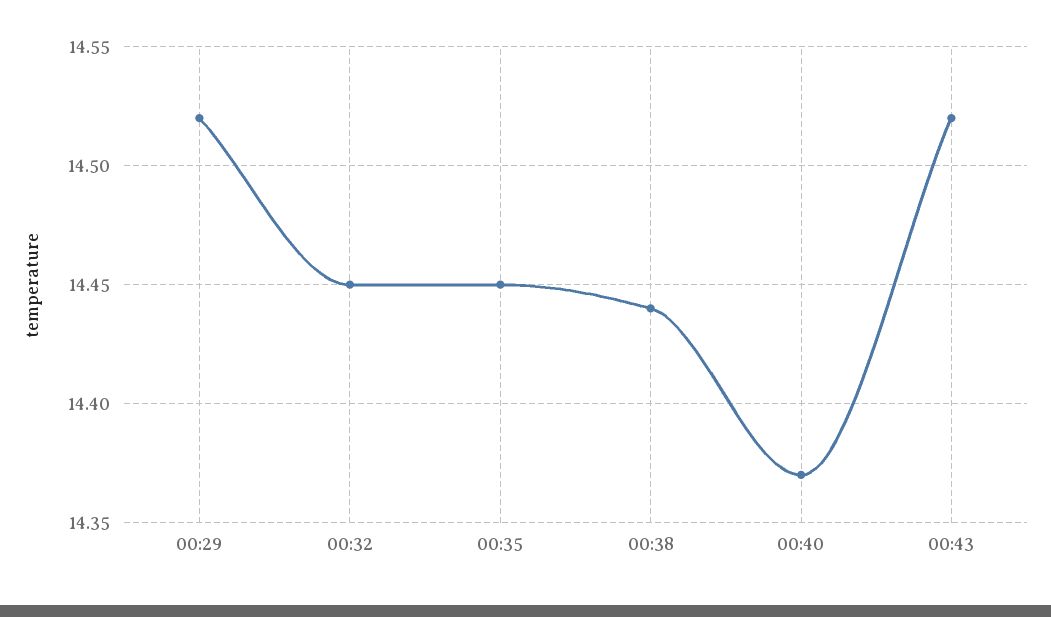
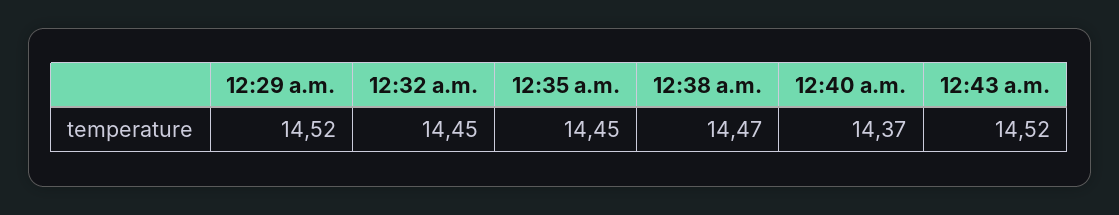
00:38: 14.44 -> 14.47

